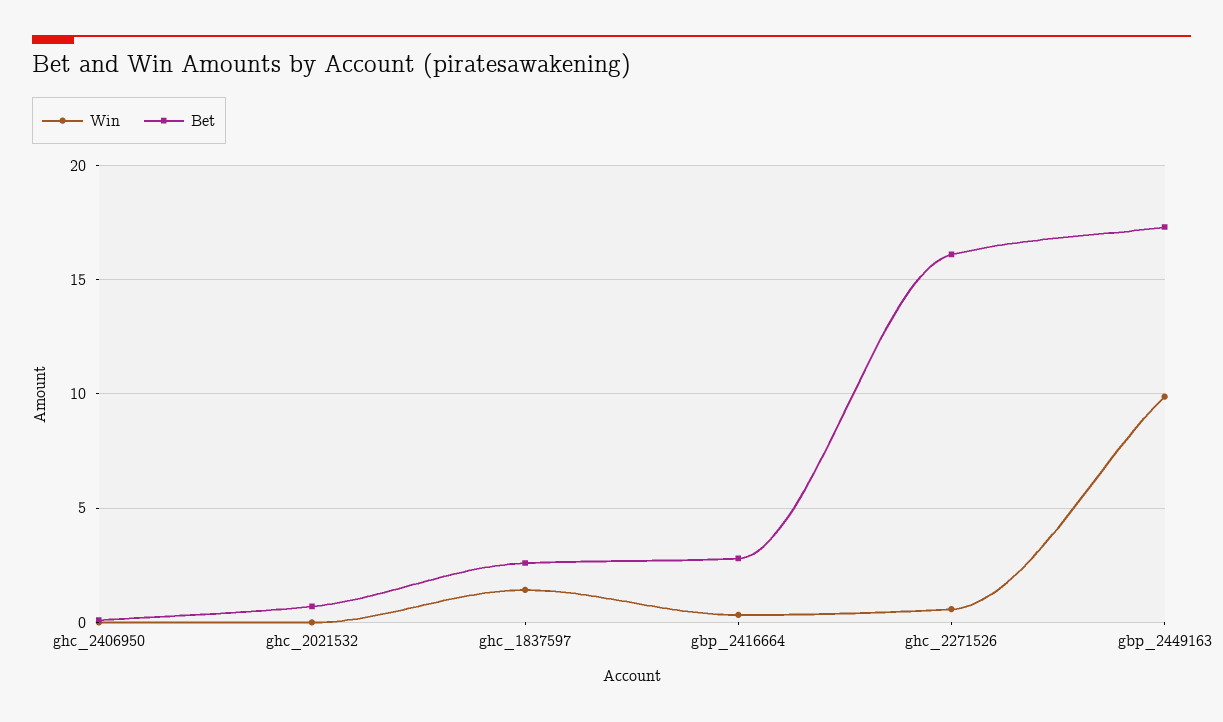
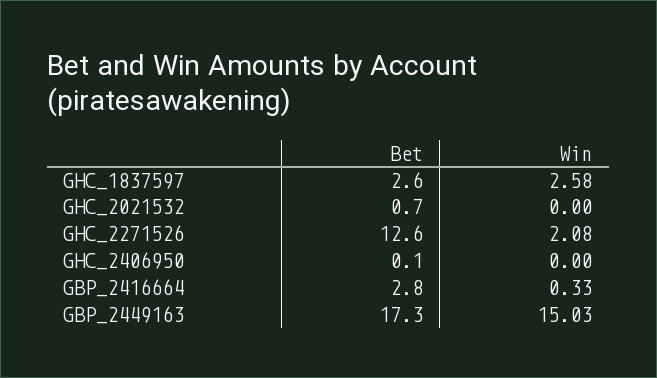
Win, ghc_1837597: 1.5 -> 2.58
Win, ghc_2271526: 0.5 -> 2.08
Bet, ghc_2271526: 16 -> 12.6
Win, gbp_2449163: 10 -> 15.03

